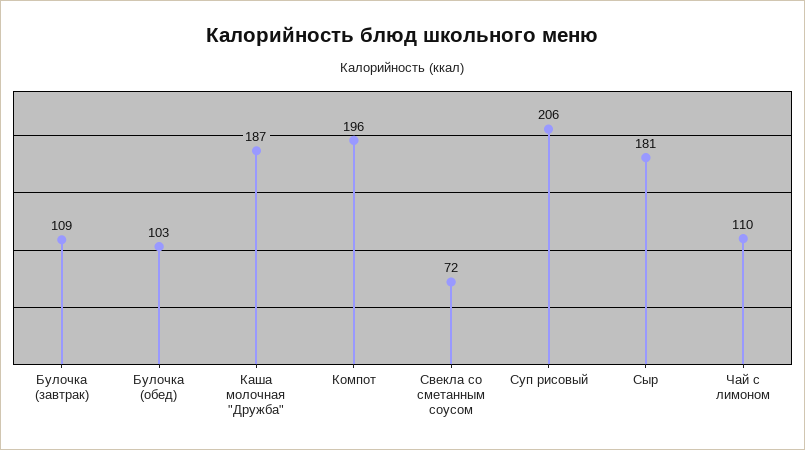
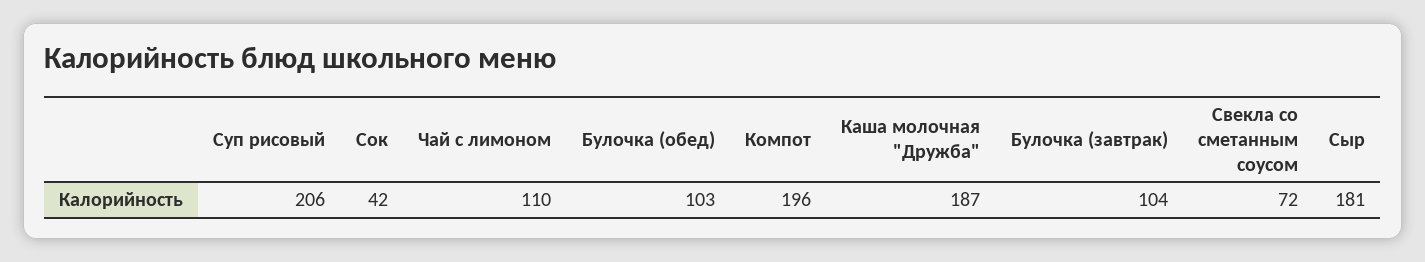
Булочка (завтрак): 109 -> 104
Сок: none -> 42

